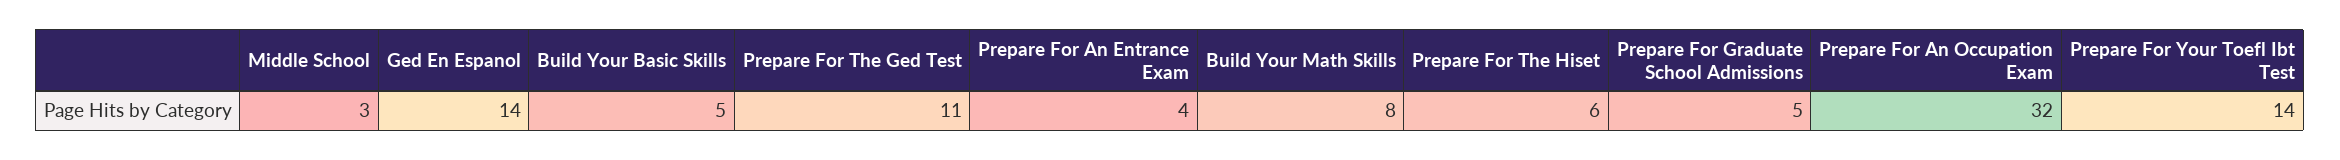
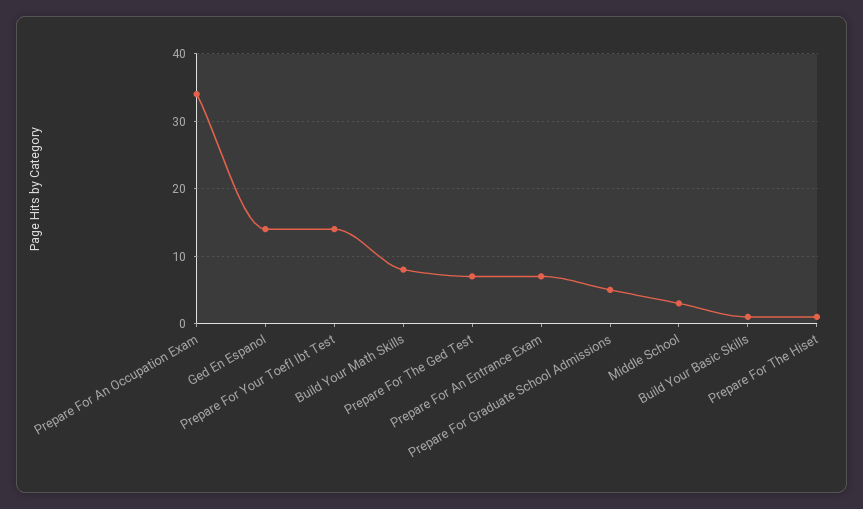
Build Your Basic Skills: 5 -> 1
Prepare For The Ged Test: 11 -> 7
Prepare For An Entrance Exam: 4 -> 7
Prepare For The Hiset: 6 -> 1
Prepare For An Occupation Exam: 32 -> 34

